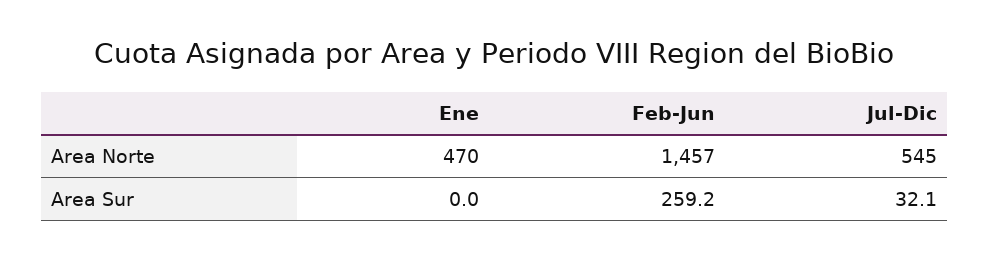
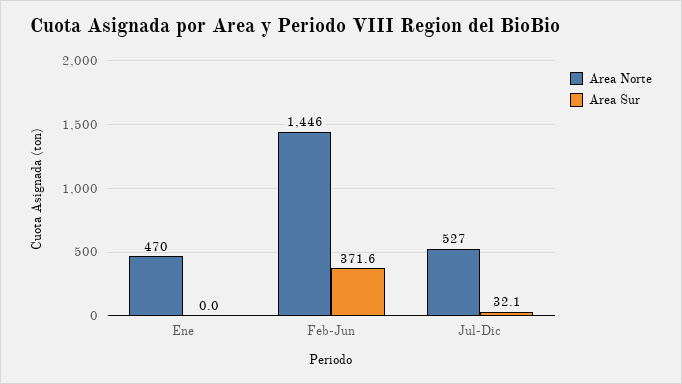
Area Norte, Feb-Jun: 1457 -> 1446
Area Norte, Jul-Dic: 545 -> 527
Area Sur, Feb-Jun: 259.2 -> 371.6

